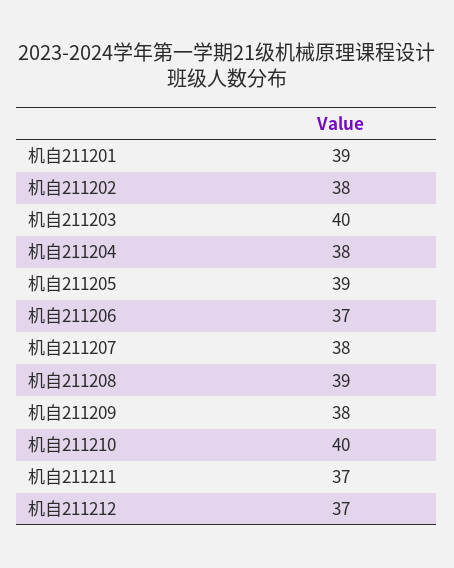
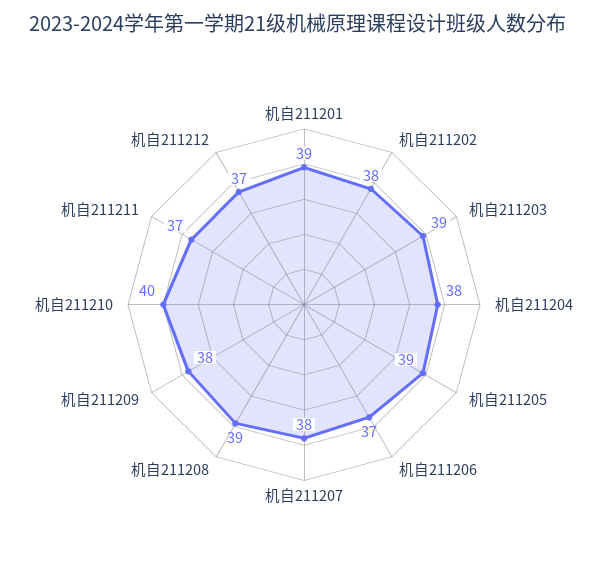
机自211203: 40 -> 39

